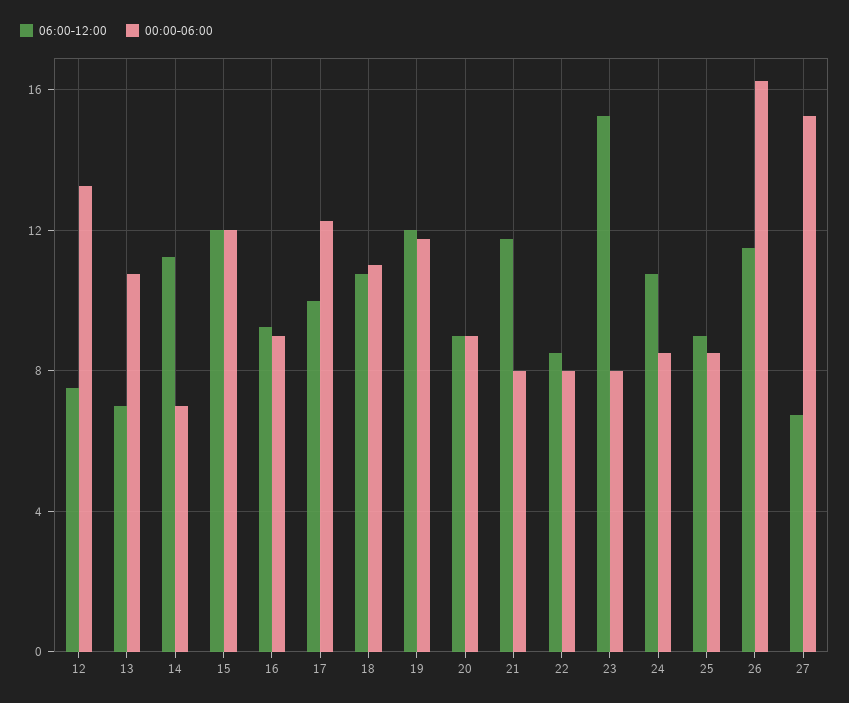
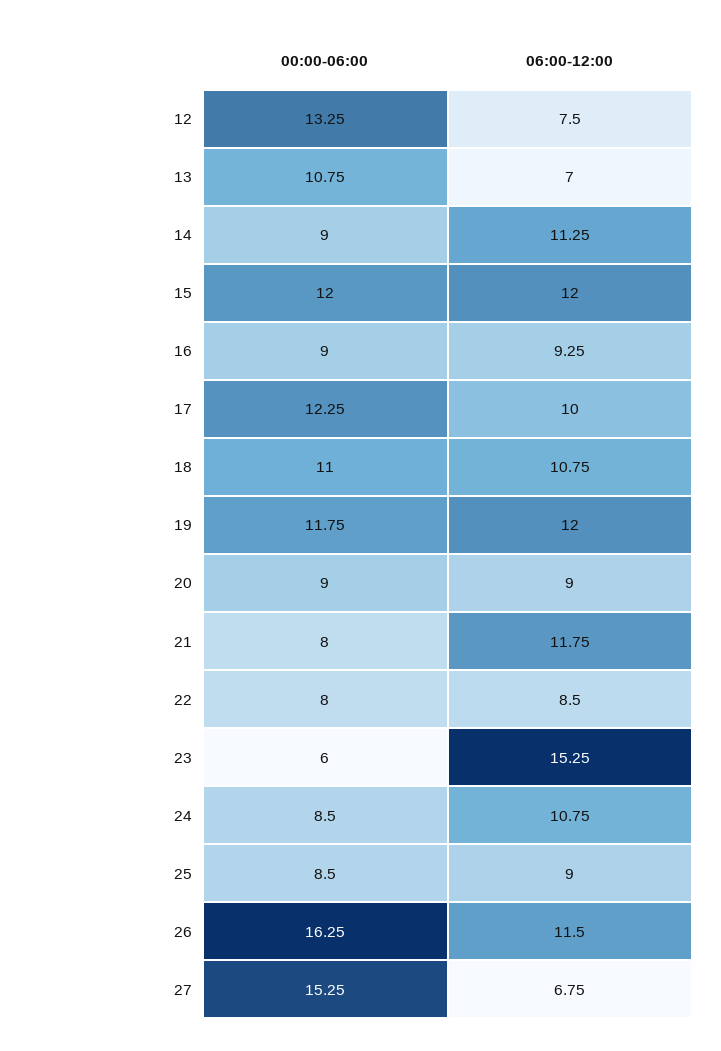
00:00-06:00, 14: 7 -> 9
00:00-06:00, 23: 8 -> 6

